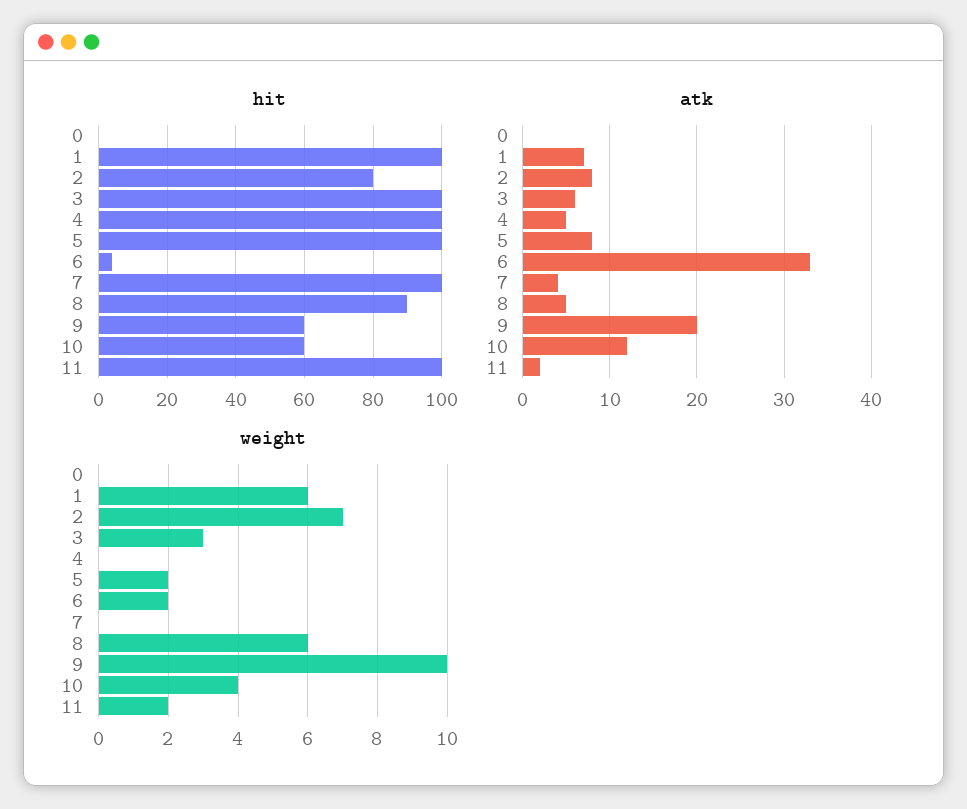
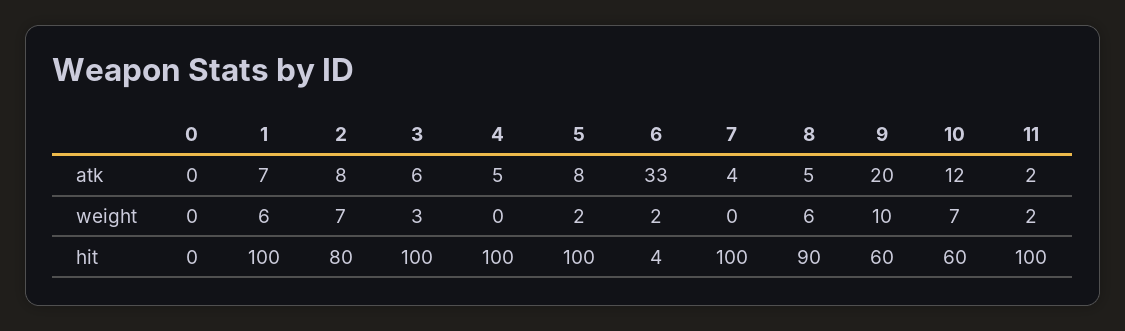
weight, 10: 4 -> 7

